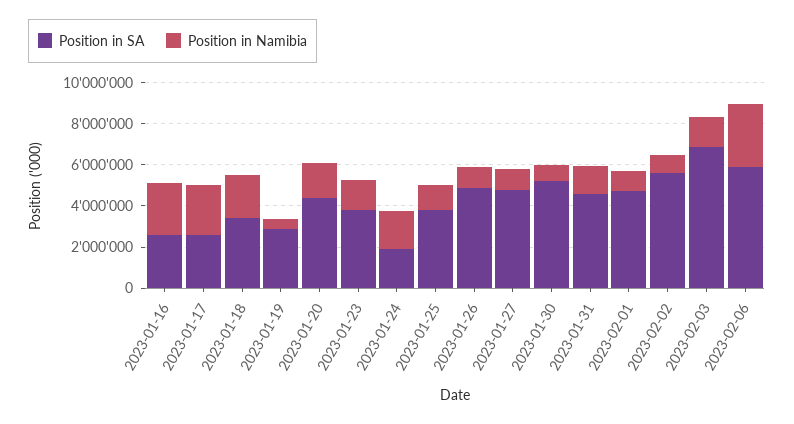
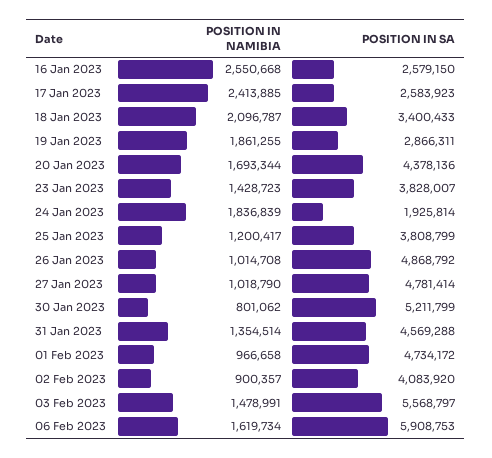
Position in Namibia, 2023-01-19: 500000 -> 1861255
Position in SA, 2023-02-02: 5500000 -> 4083920
Position in SA, 2023-02-03: 7000000 -> 5568797
Position in Namibia, 2023-02-06: 3000000 -> 1619734

